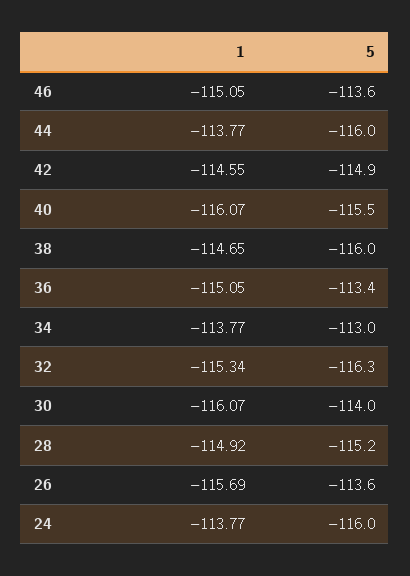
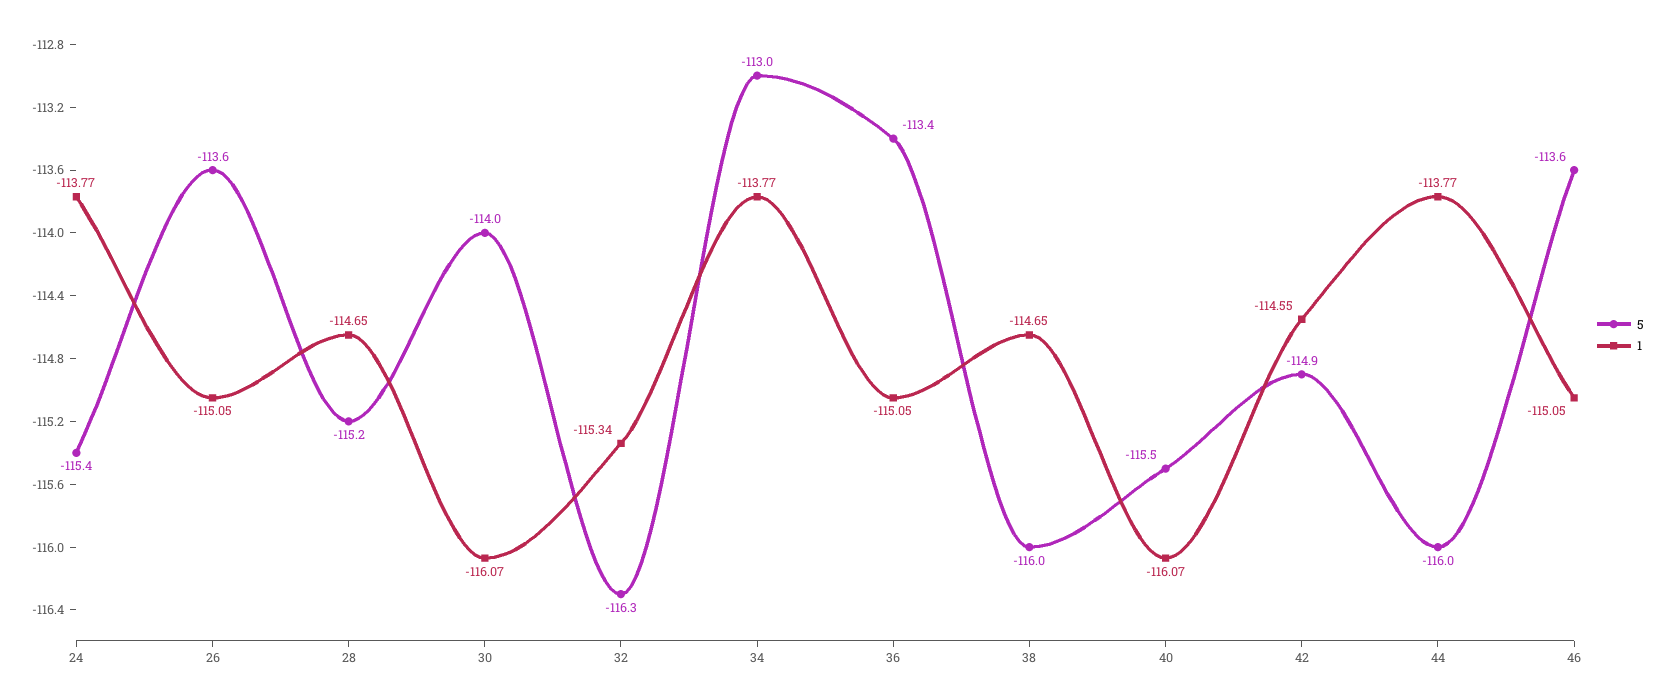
1, 28: -114.92 -> -114.65
1, 26: -115.69 -> -115.05
5, 24: -116 -> -115.4

